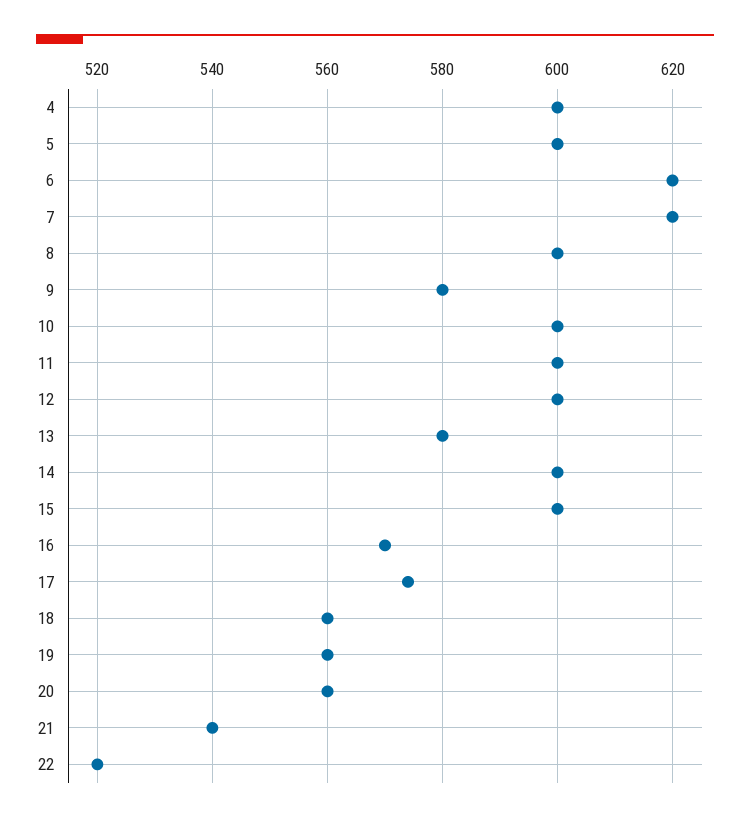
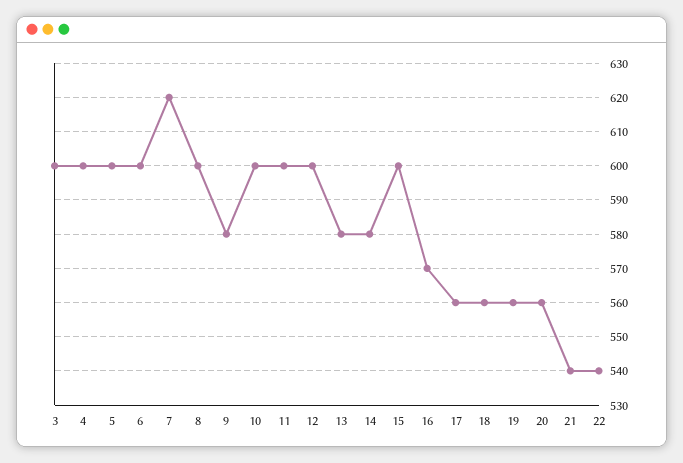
6: 620 -> 600
14: 600 -> 580
17: 575 -> 560
22: 520 -> 540
3: none -> 600

